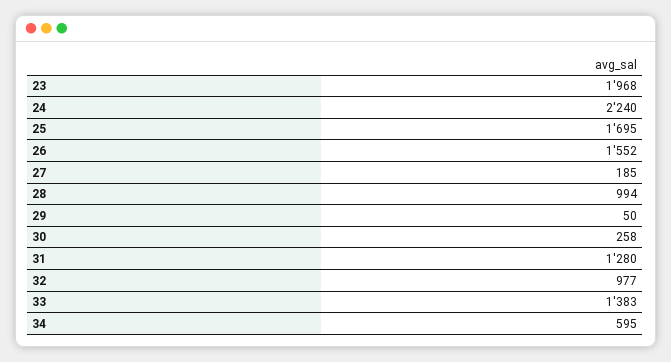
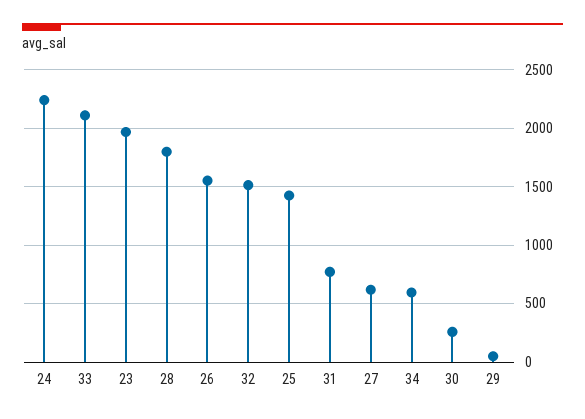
25: 1695 -> 1400
27: 185 -> 600
28: 994 -> 1800
31: 1280 -> 800
32: 977 -> 1500
33: 1383 -> 2100

